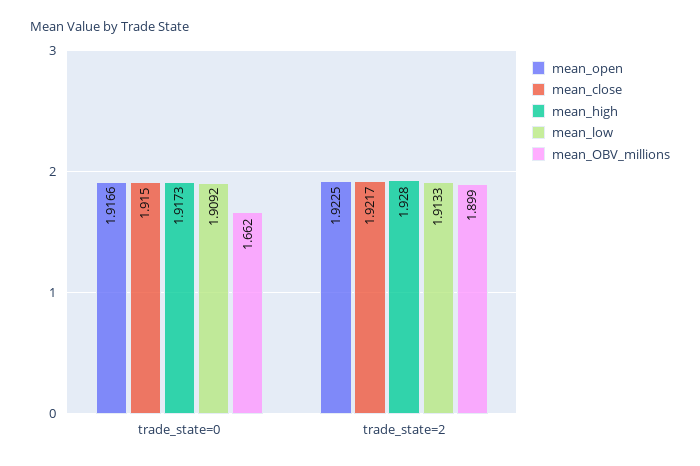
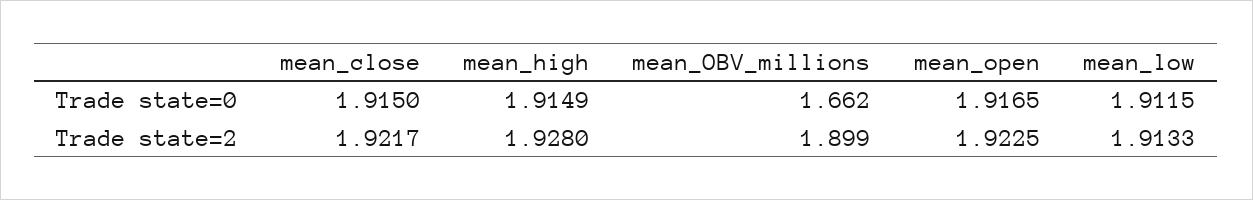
mean_open, trade_state=0: 1.9166 -> 1.9165
mean_high, trade_state=0: 1.9173 -> 1.9149
mean_low, trade_state=0: 1.9092 -> 1.9115

